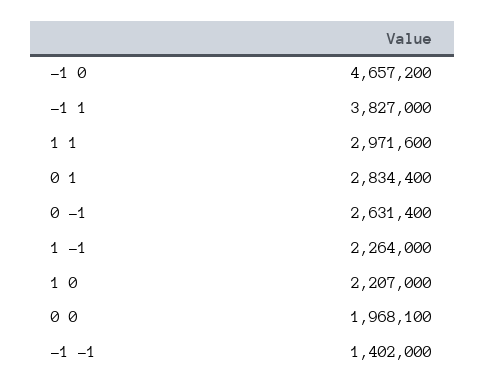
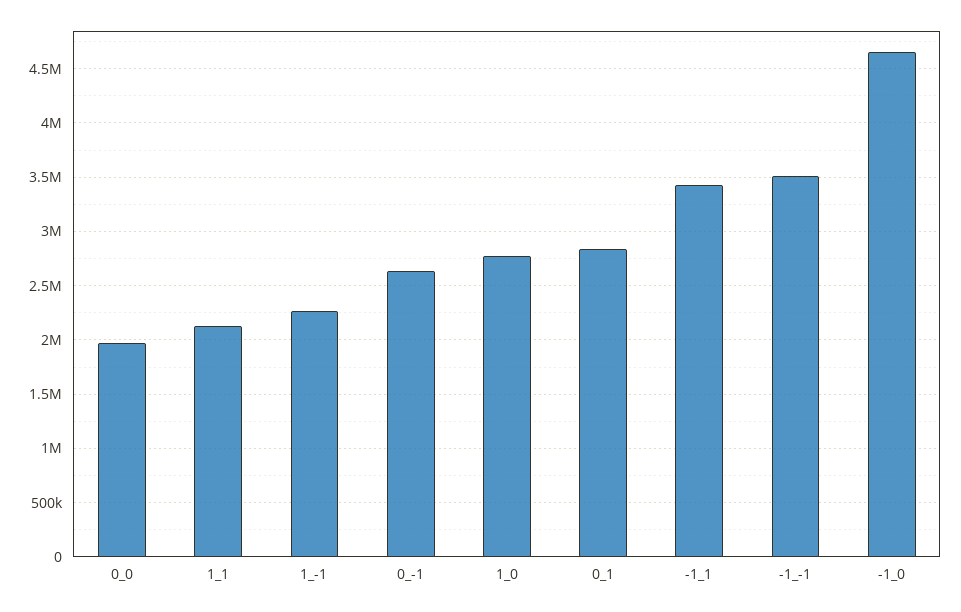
-1 1: 3827000 -> 3400000
1 1: 2971600 -> 2100000
1 0: 2207000 -> 2800000
-1 -1: 1402000 -> 3500000

